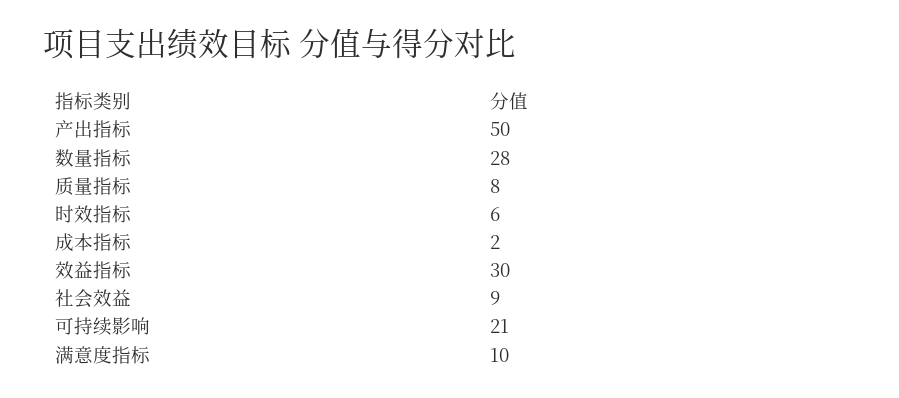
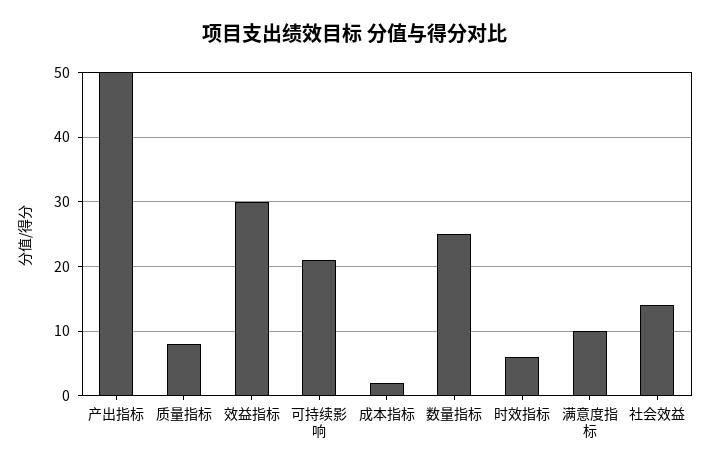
数量指标: 28 -> 25
社会效益: 9 -> 14

